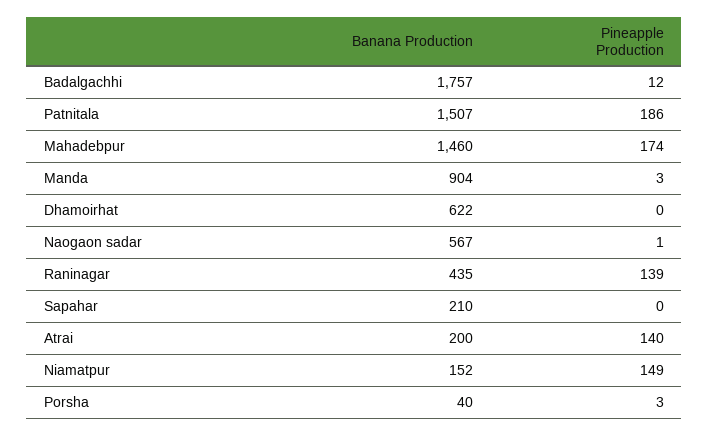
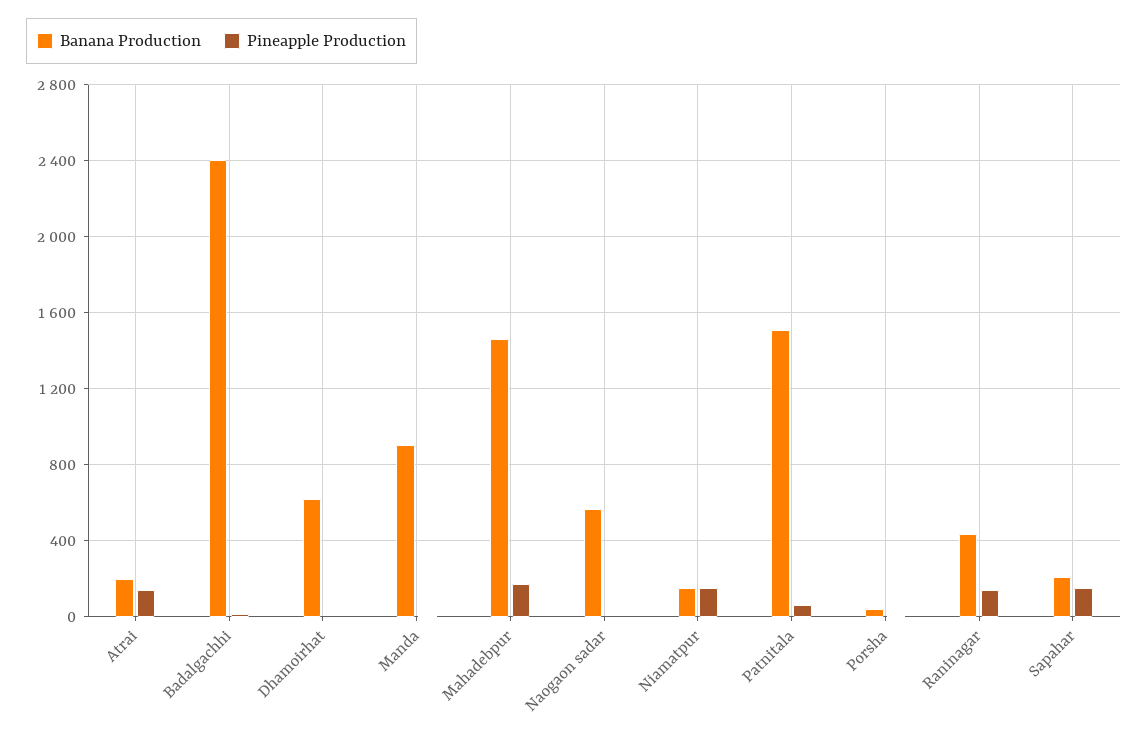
Banana Production, Badalgachhi: 1757 -> 2400
Pineapple Production, Patnitala: 186 -> 50
Pineapple Production, Sapahar: 0 -> 150

